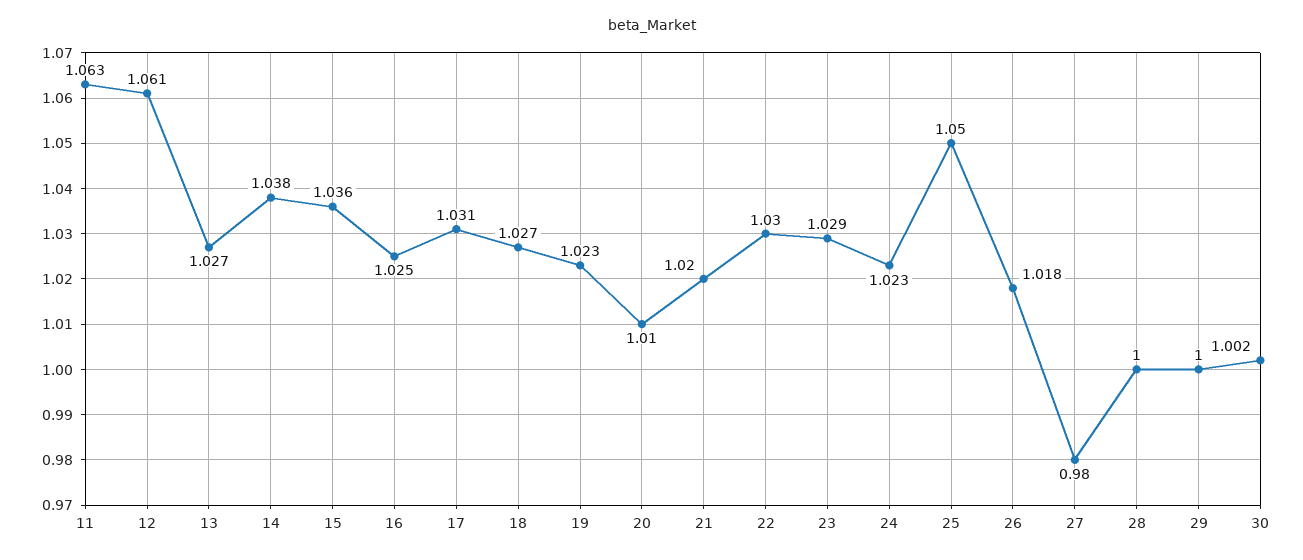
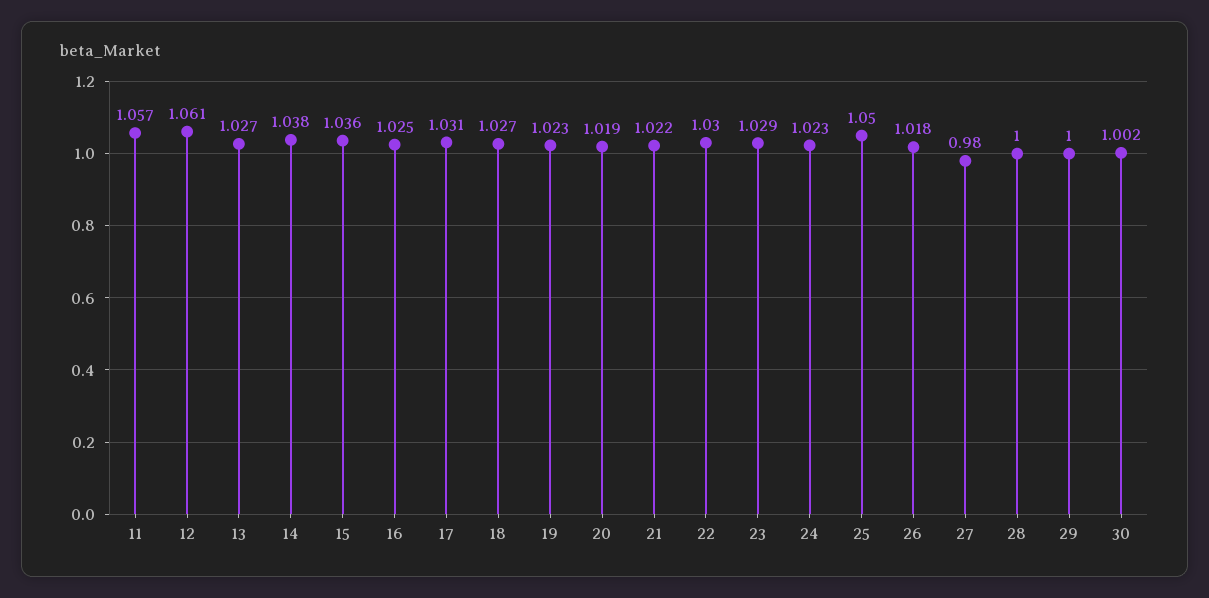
11: 1.063 -> 1.057
20: 1.01 -> 1.019
21: 1.02 -> 1.022

